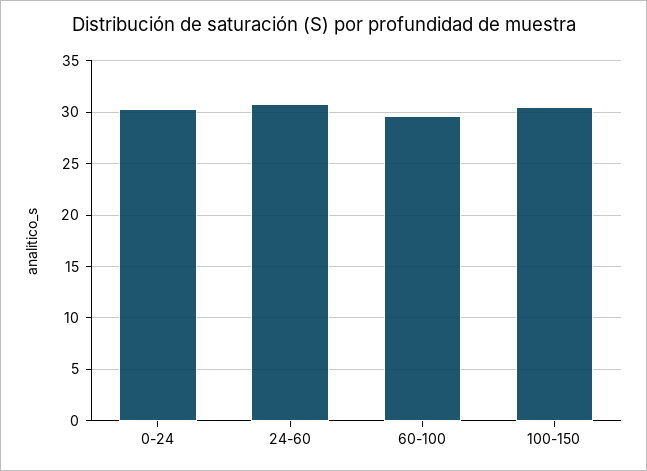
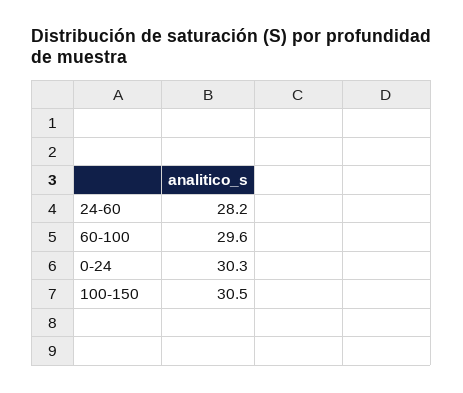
24-60: 31 -> 28.2

